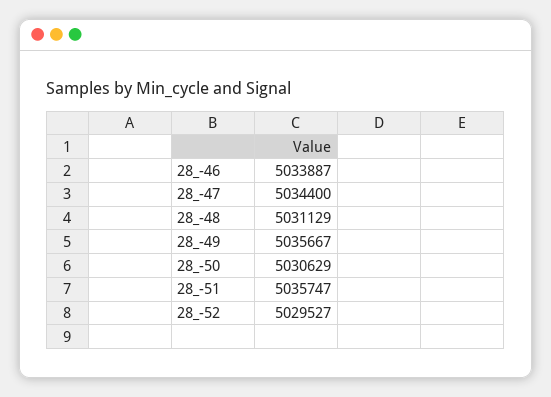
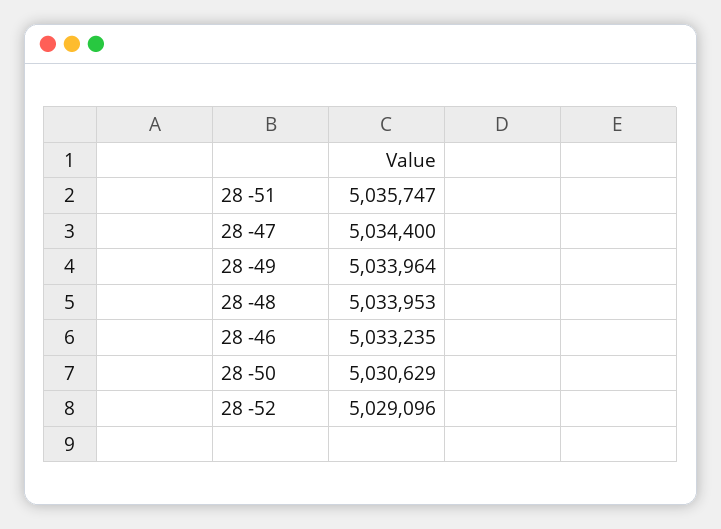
28_-46: 5033887 -> 5033235
28_-48: 5031129 -> 5033953
28_-49: 5035667 -> 5033964
28_-52: 5029527 -> 5029096

